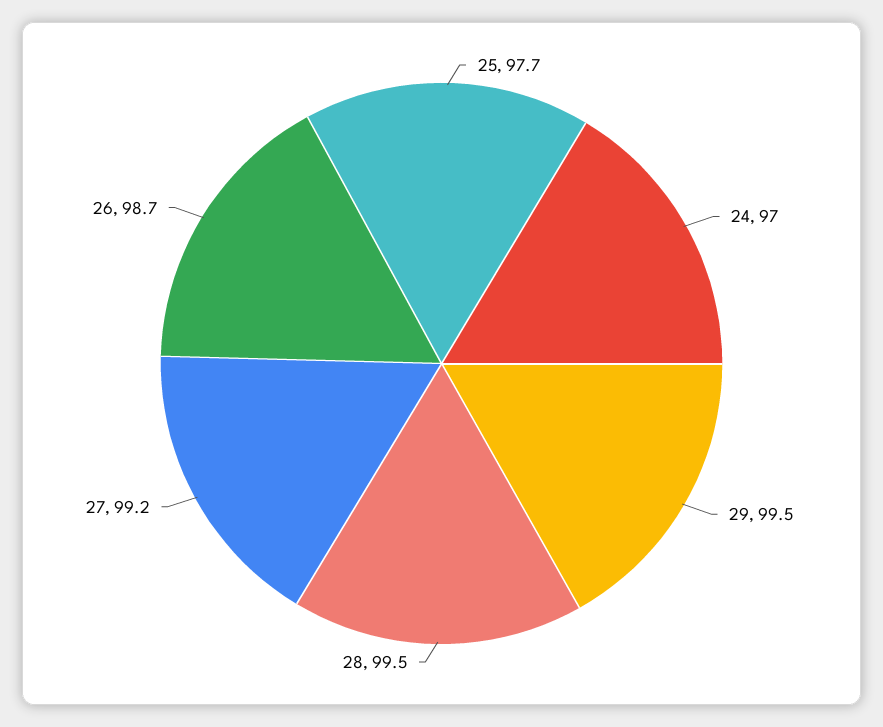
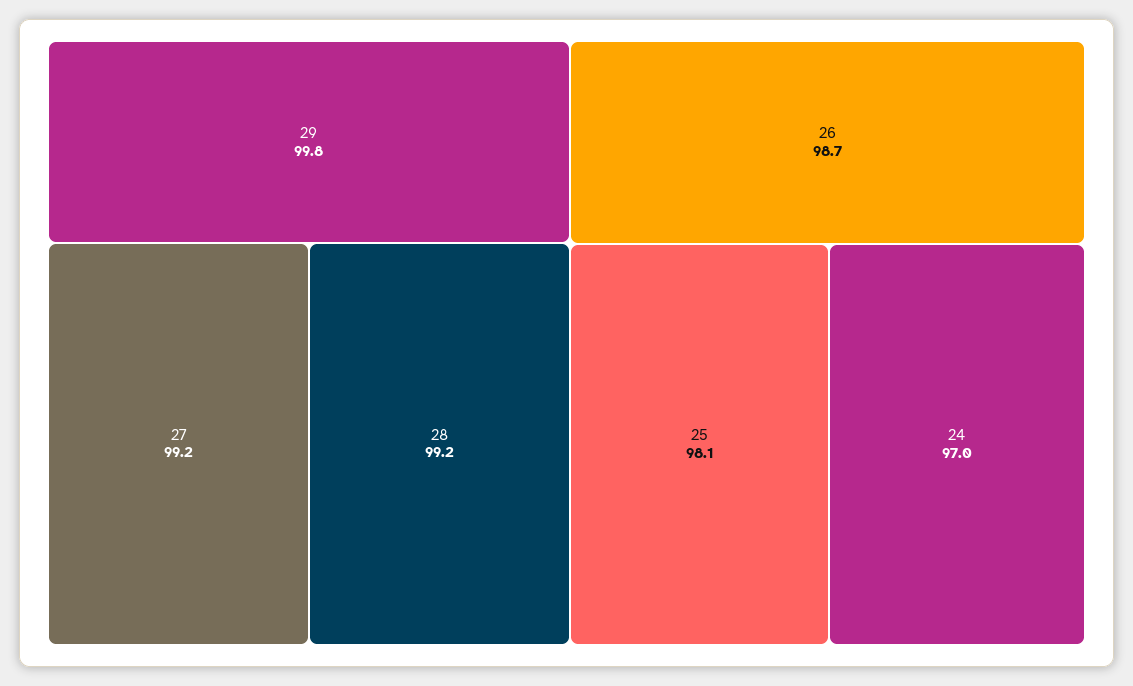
25: 97.7 -> 98.1
29: 99.5 -> 99.8
28: 99.5 -> 99.2

